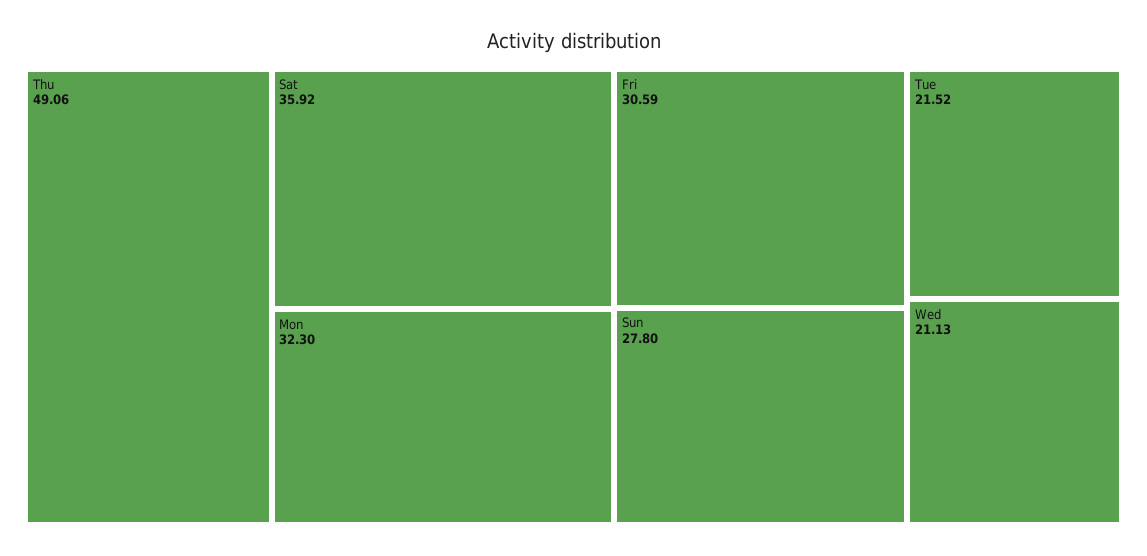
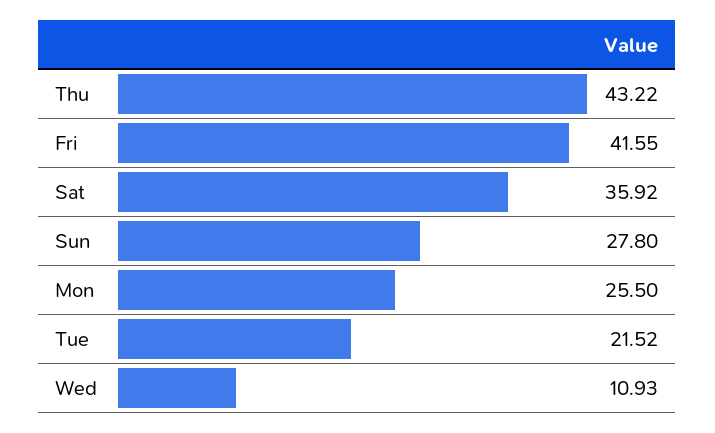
Thu: 49.06 -> 43.22
Mon: 32.3 -> 25.5
Fri: 30.59 -> 41.55
Wed: 21.13 -> 10.93

